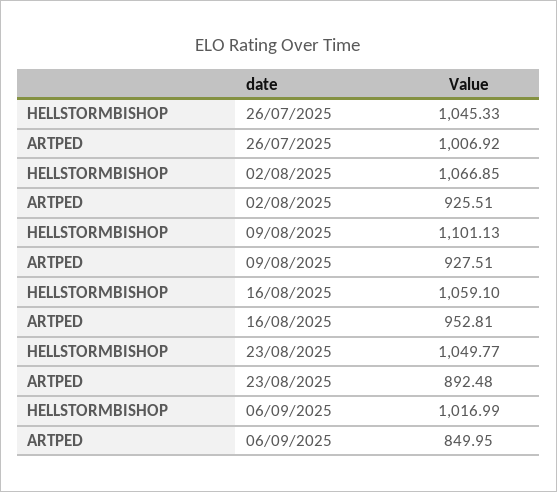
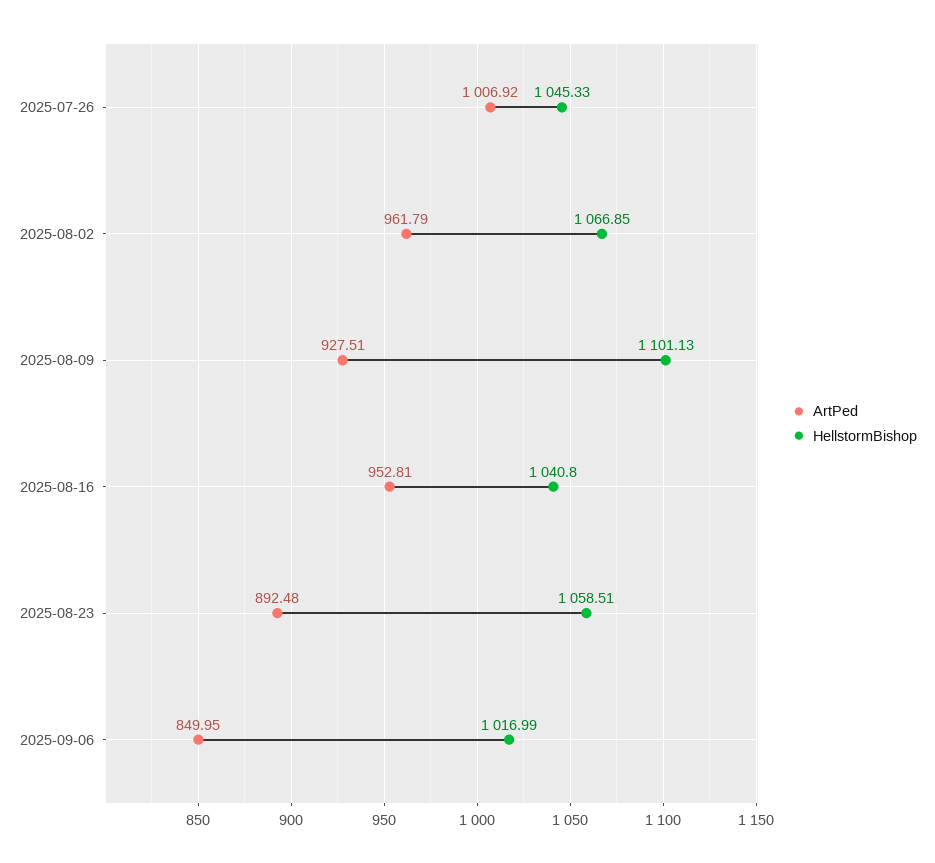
ARTPED, 02/08/2025: 925.51 -> 961.79
HELLSTORMBISHOP, 16/08/2025: 1059.1 -> 1040.8
HELLSTORMBISHOP, 23/08/2025: 1049.77 -> 1058.51

